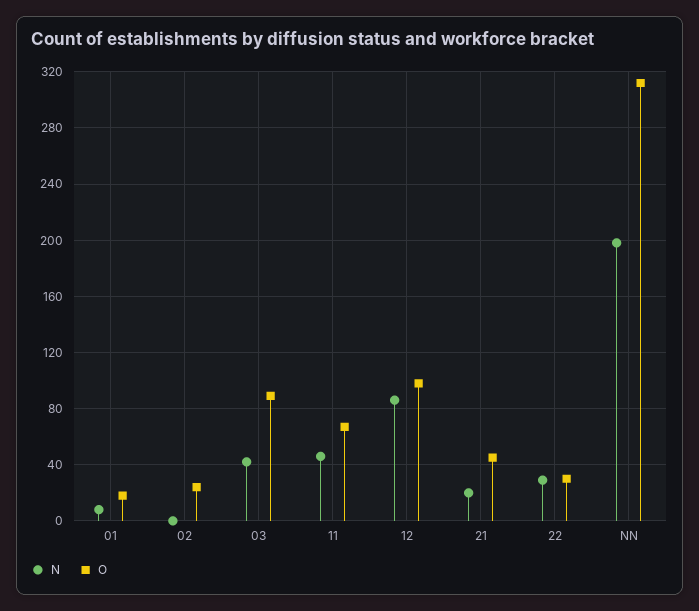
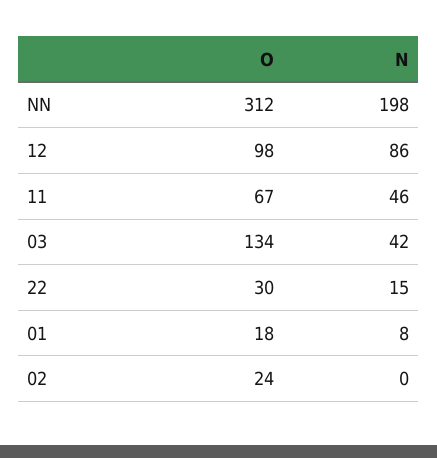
O, 03: 90 -> 134
N, 21: 20 -> none
O, 21: 45 -> none
N, 22: 30 -> 15

